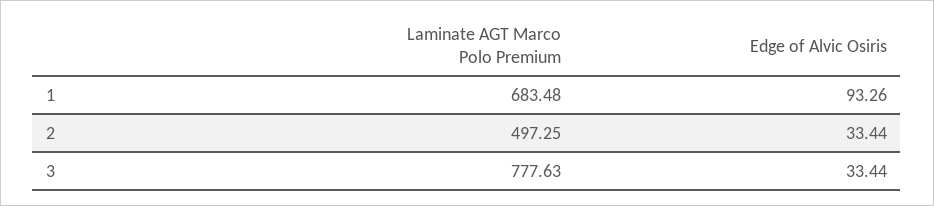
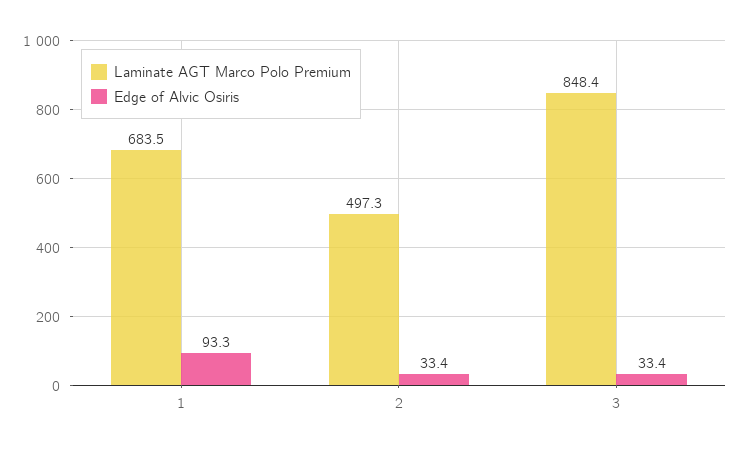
Laminate AGT Marco Polo Premium, 3: 777.63 -> 848.4

